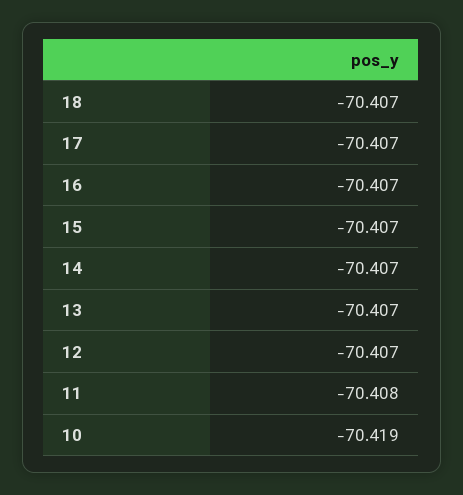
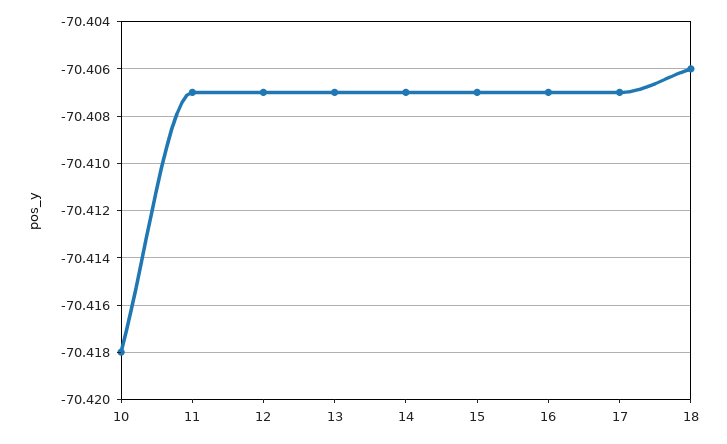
18: -70.407 -> -70.406
11: -70.408 -> -70.407
10: -70.419 -> -70.418

